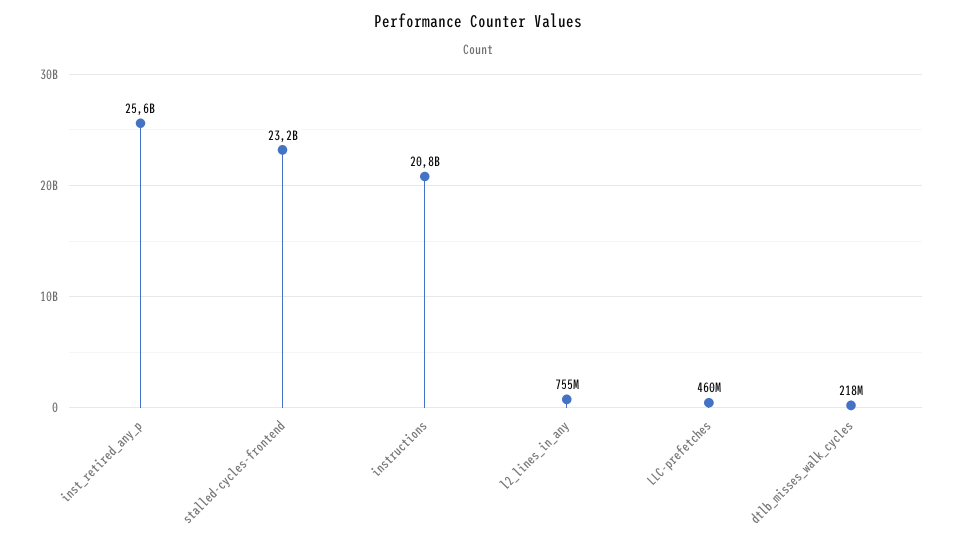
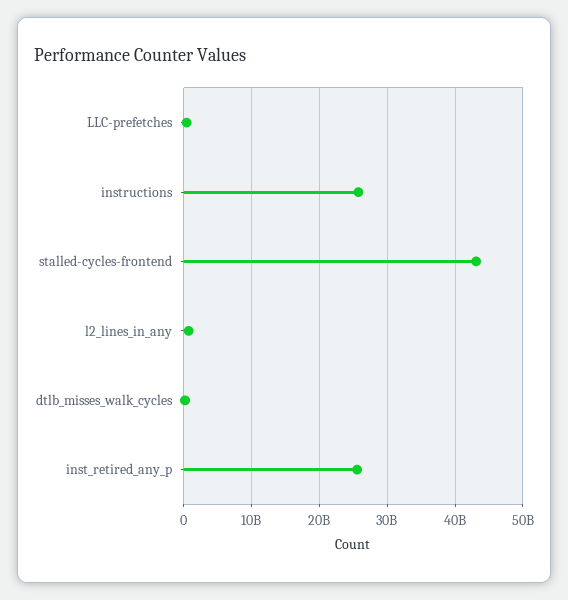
stalled-cycles-frontend: 23200000000 -> 43000000000
instructions: 20800000000 -> 26000000000

